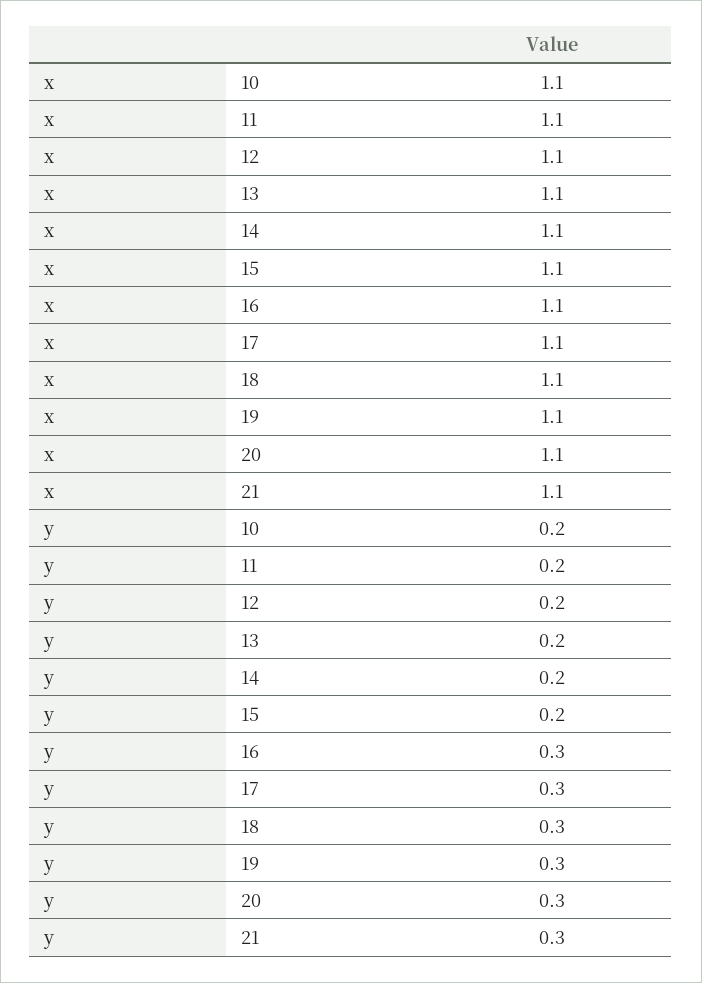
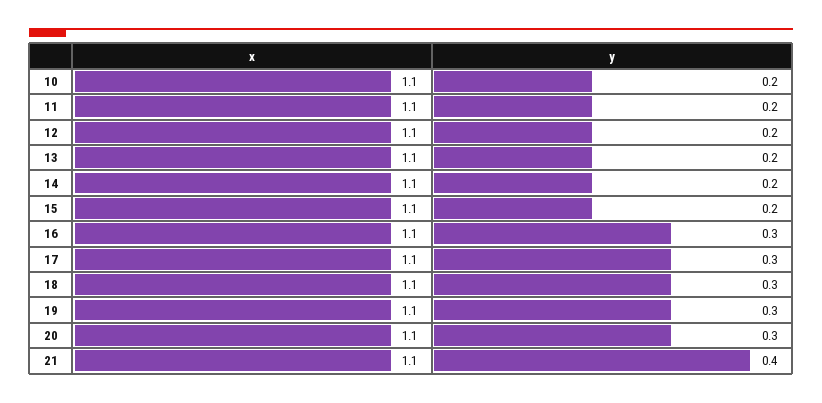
y, 21: 0.3 -> 0.4

